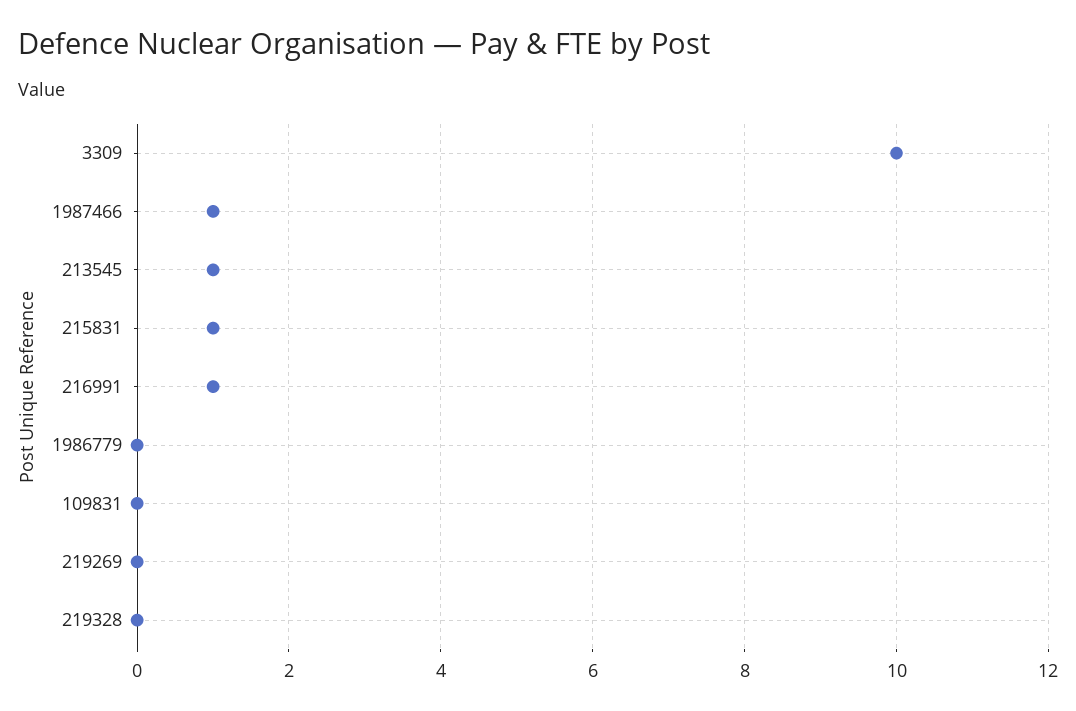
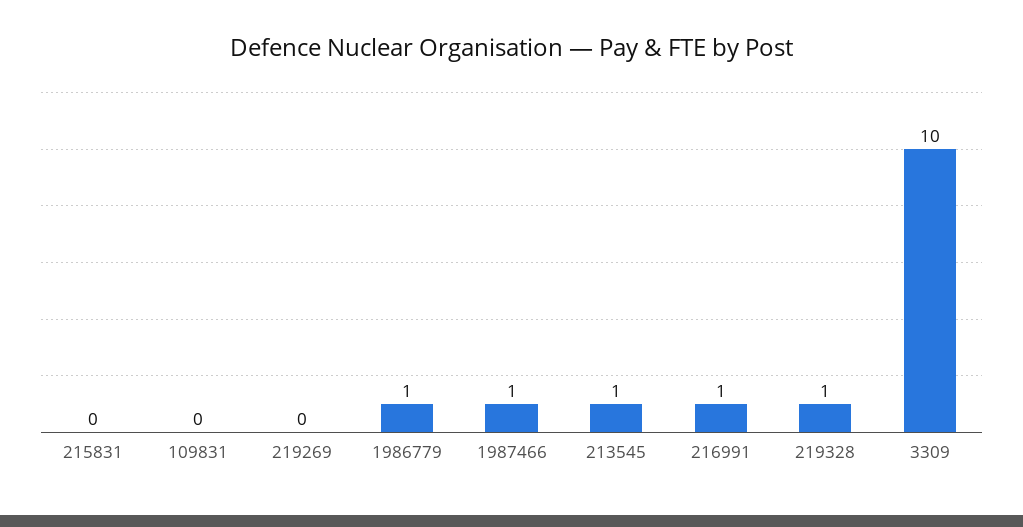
215831: 1 -> 0
1986779: 0 -> 1
219328: 0 -> 1

